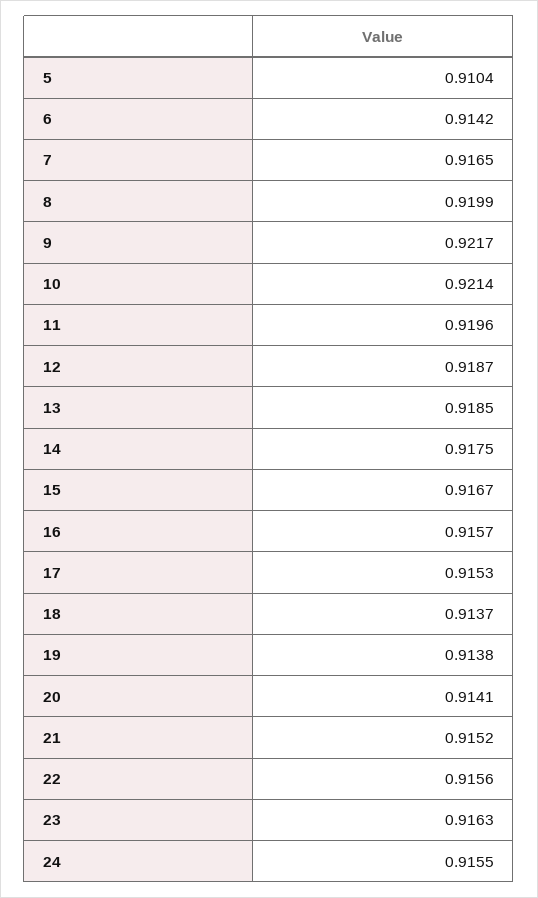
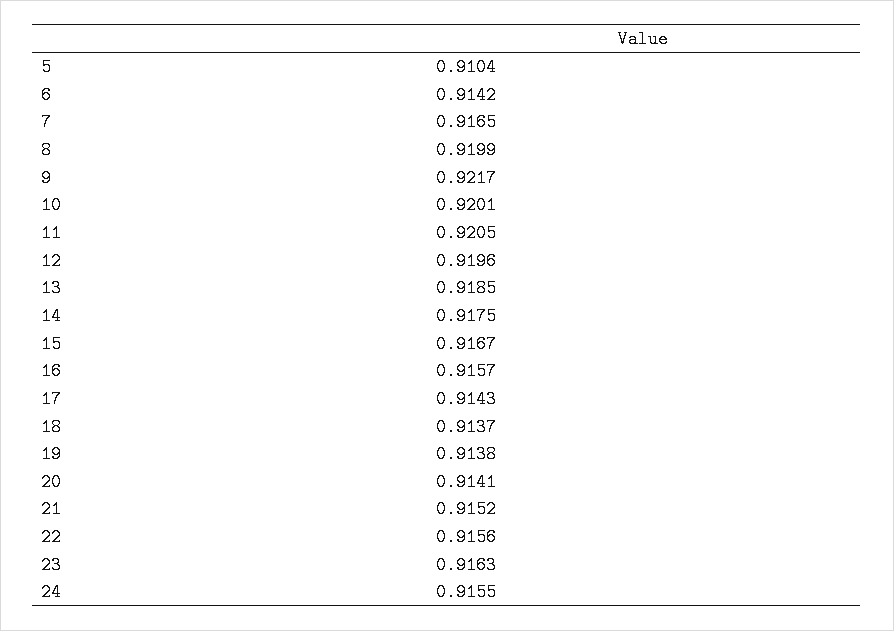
10: 0.9214 -> 0.9201
11: 0.9196 -> 0.9205
12: 0.9187 -> 0.9196
17: 0.9153 -> 0.9143

